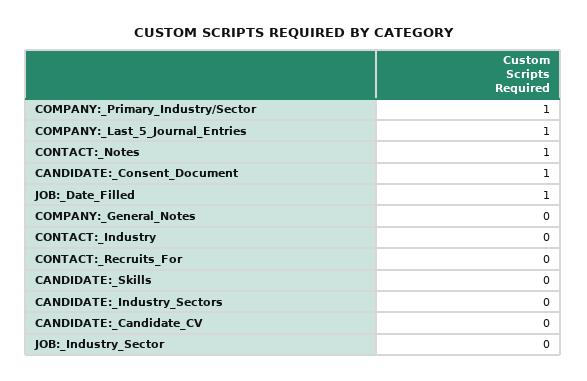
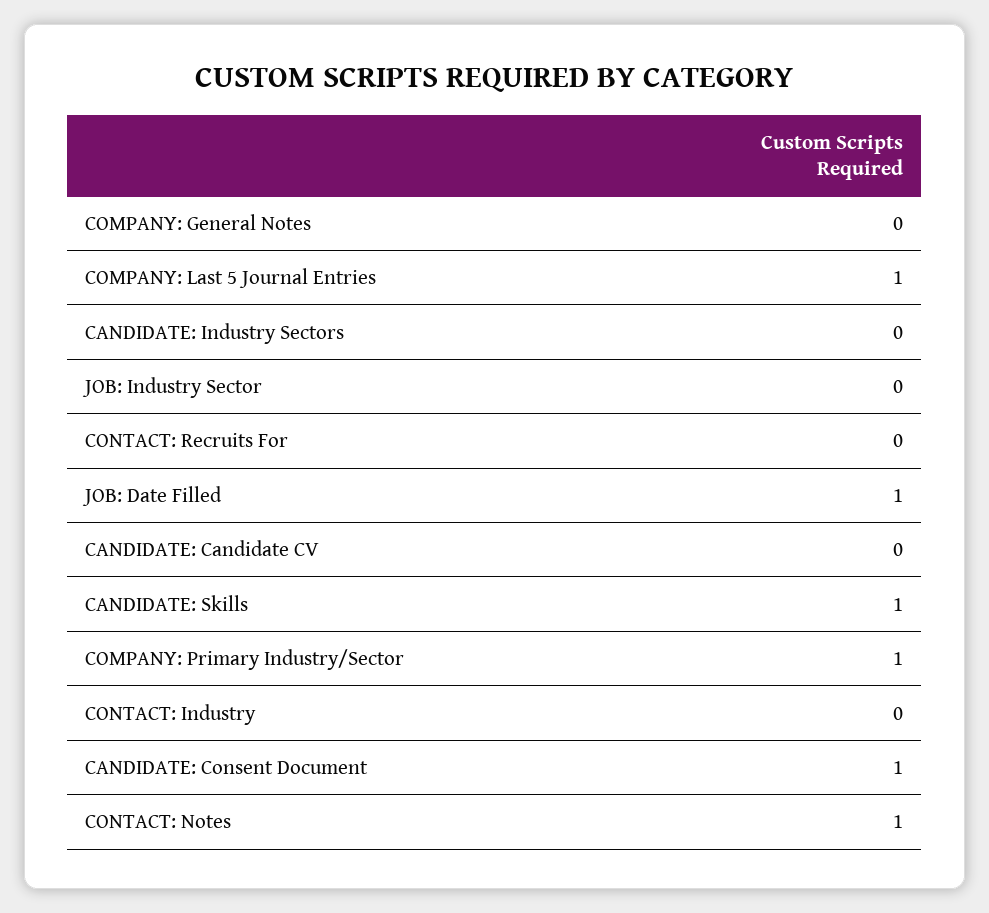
CANDIDATE:_Skills: 0 -> 1

